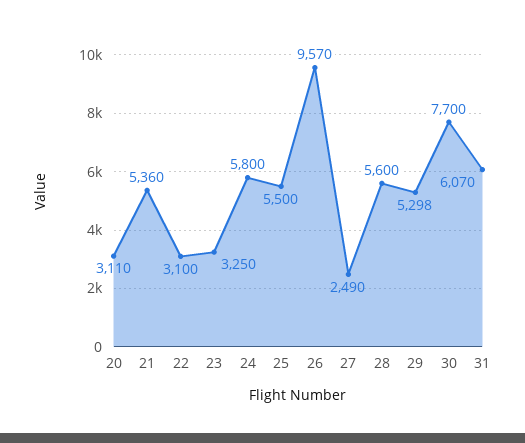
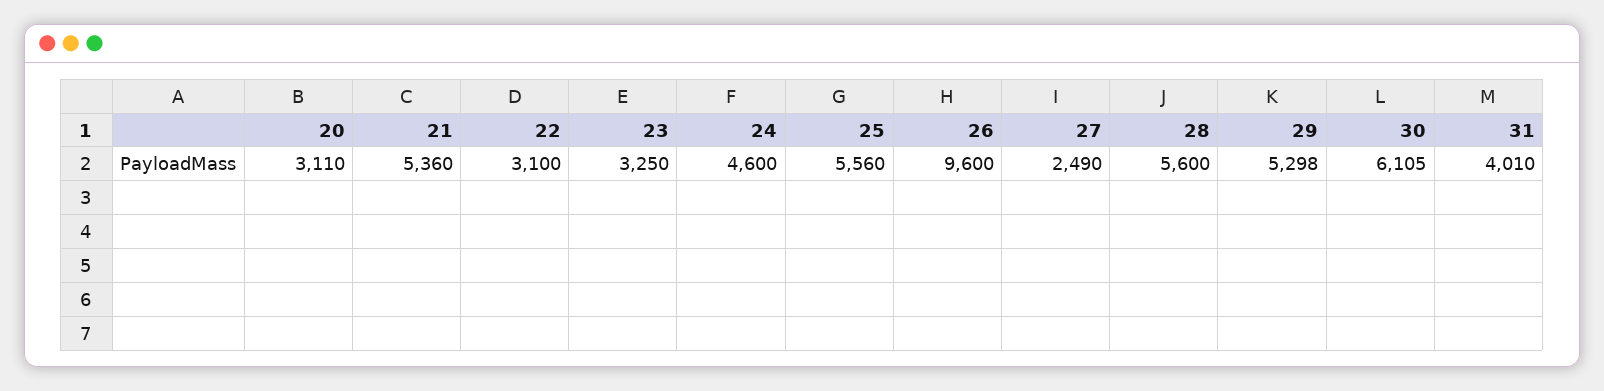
24: 5800 -> 4600
25: 5500 -> 5560
26: 9570 -> 9600
30: 7700 -> 6105
31: 6070 -> 4010

